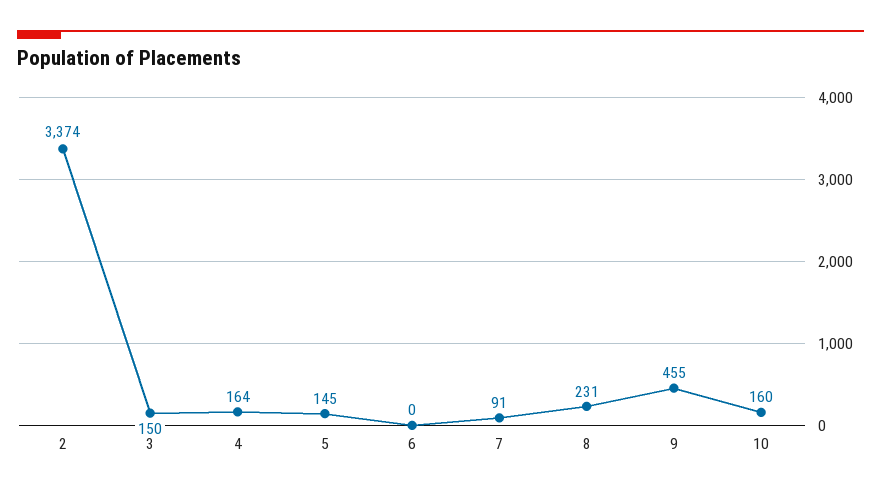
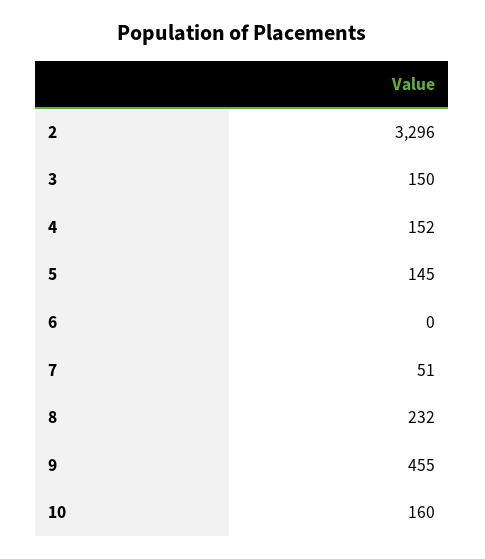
2: 3374 -> 3296
4: 164 -> 152
7: 91 -> 51
8: 231 -> 232

